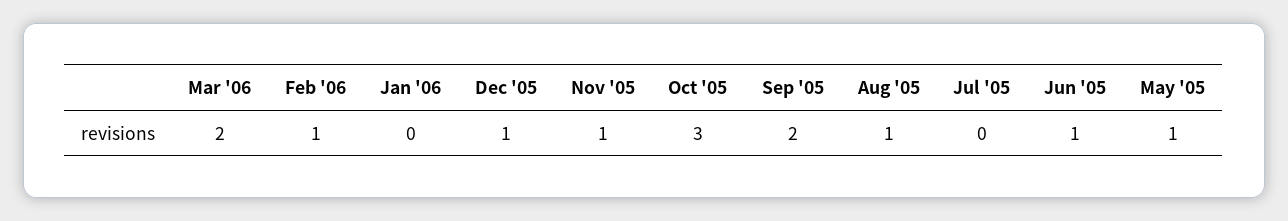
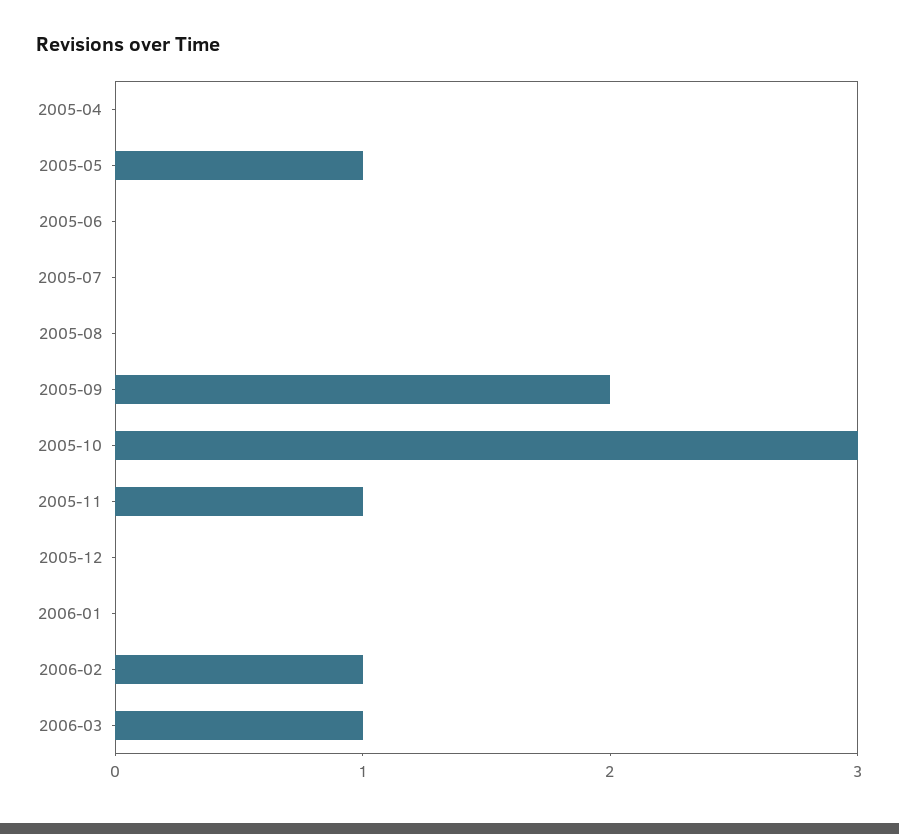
Mar '06: 2 -> 1
Dec '05: 1 -> 0
Aug '05: 1 -> 0
Jun '05: 1 -> 0
2005-04: none -> 0

